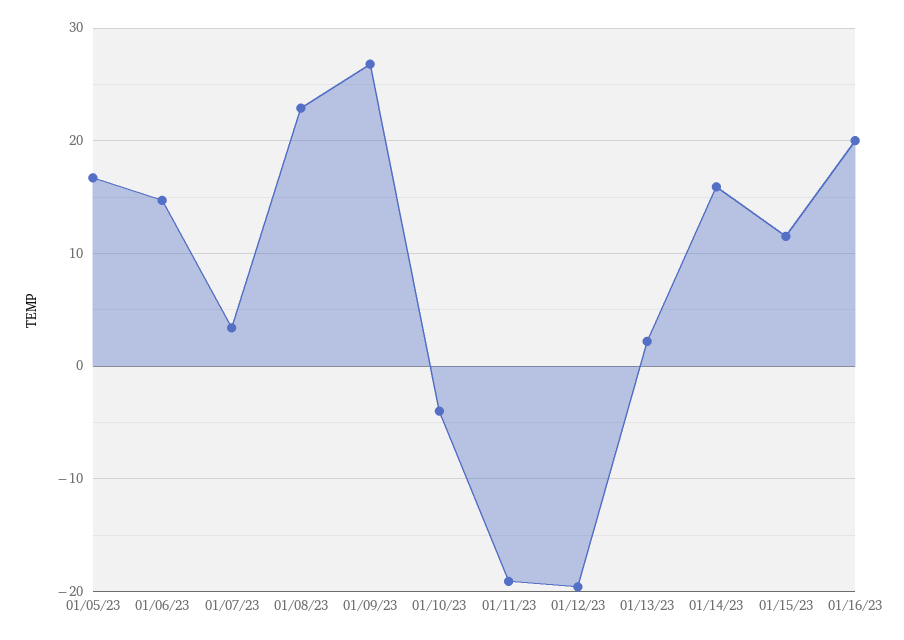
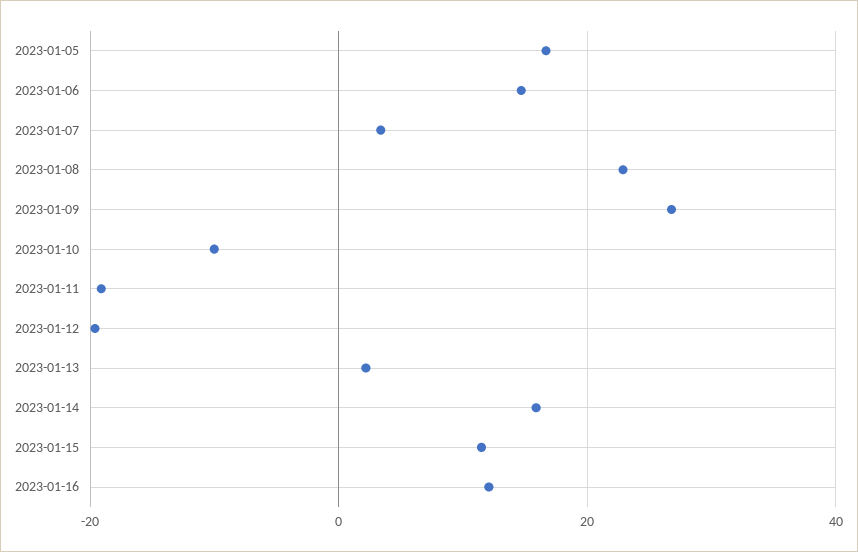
01/10/23: -4 -> -10
01/16/23: 20 -> 12

